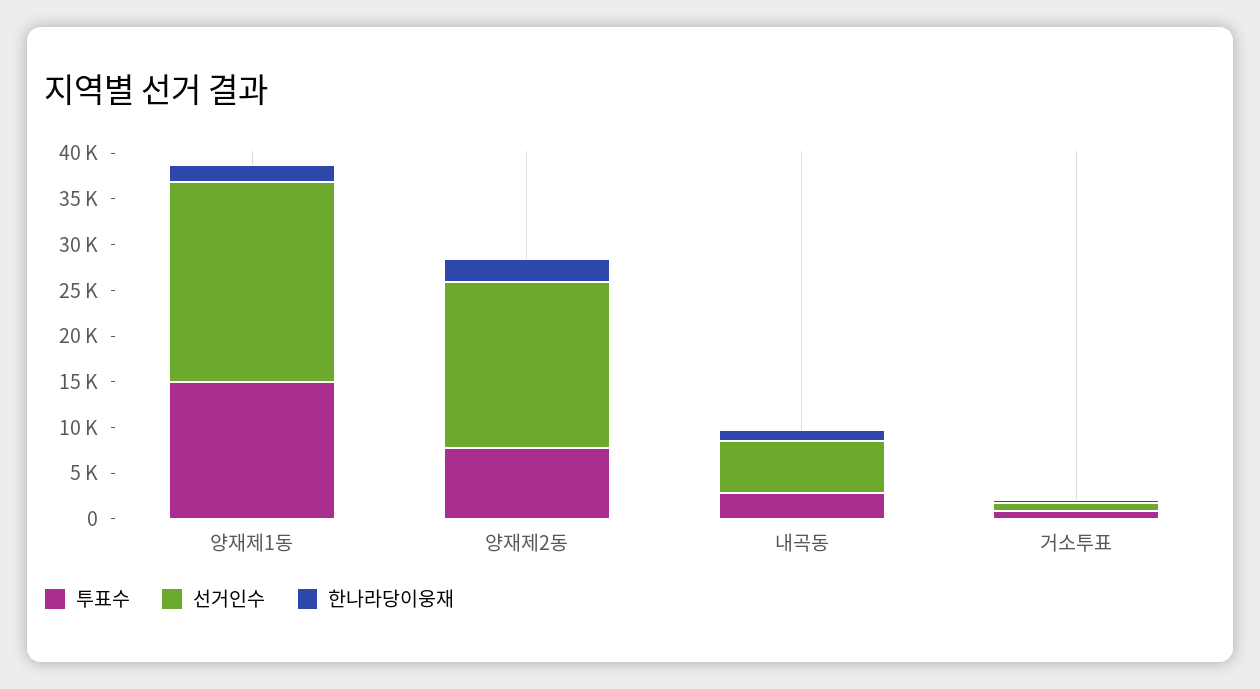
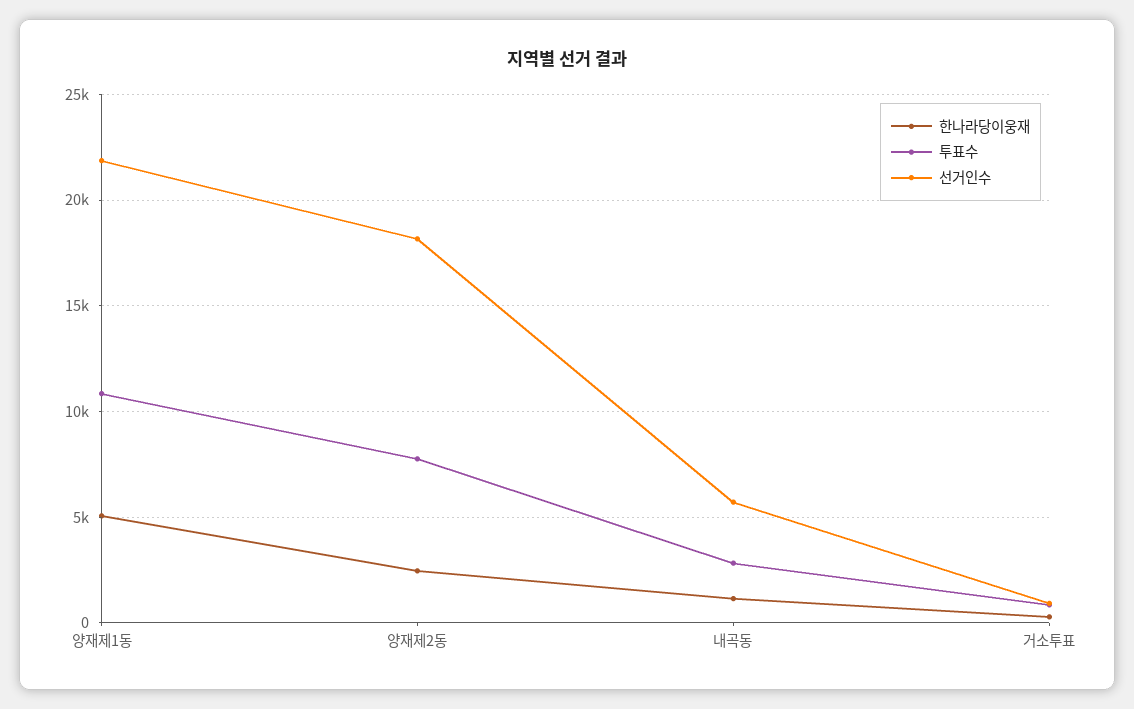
투표수, 양재제1동: 15000 -> 11000
한나라당이웅재, 양재제1동: 2000 -> 5000

